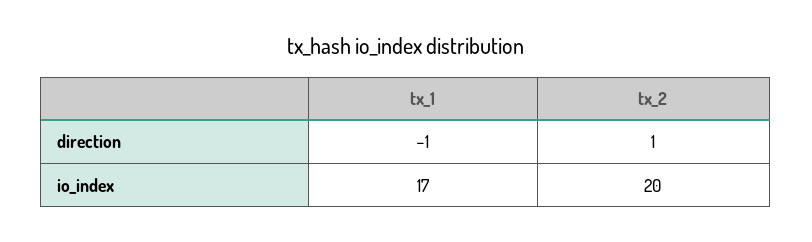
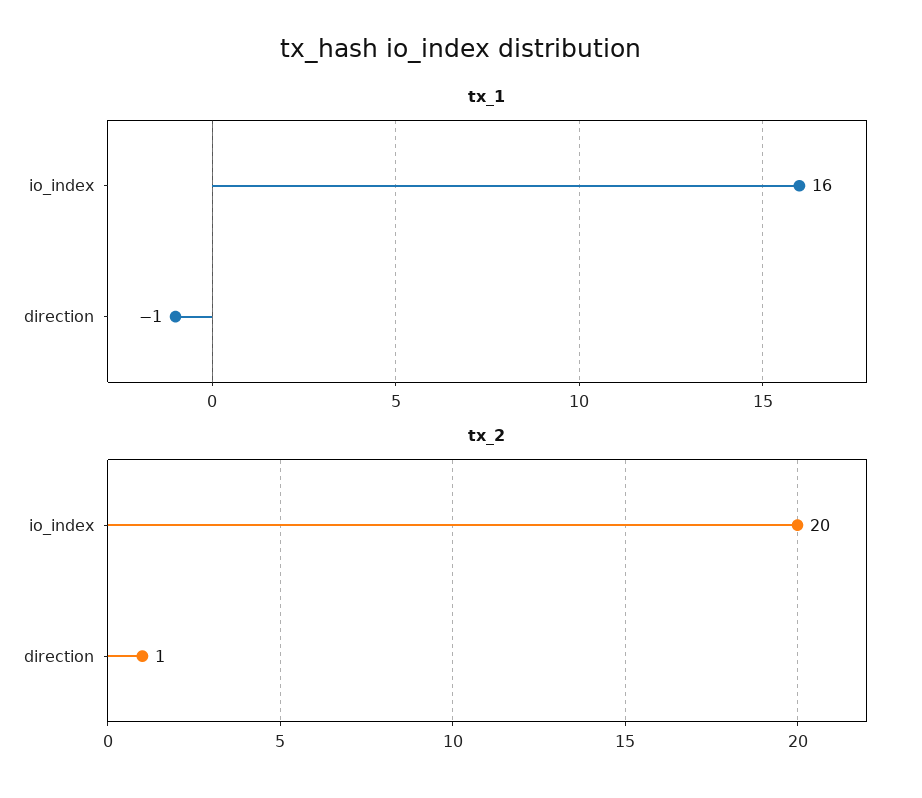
tx_1, io_index: 17 -> 16

